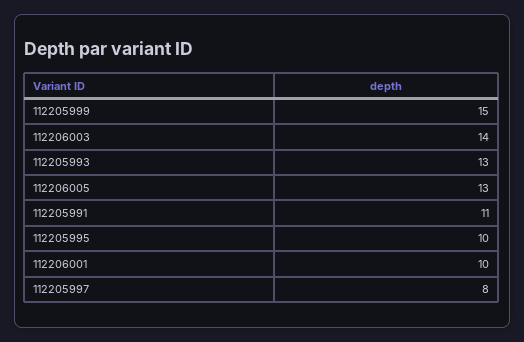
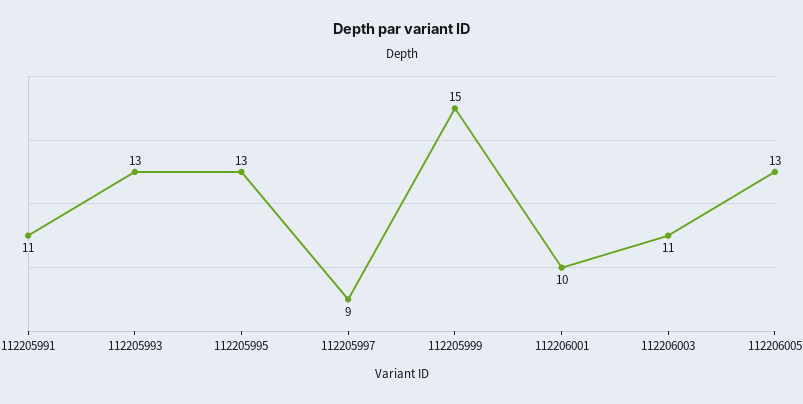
112206003: 14 -> 11
112205995: 10 -> 13
112205997: 8 -> 9

